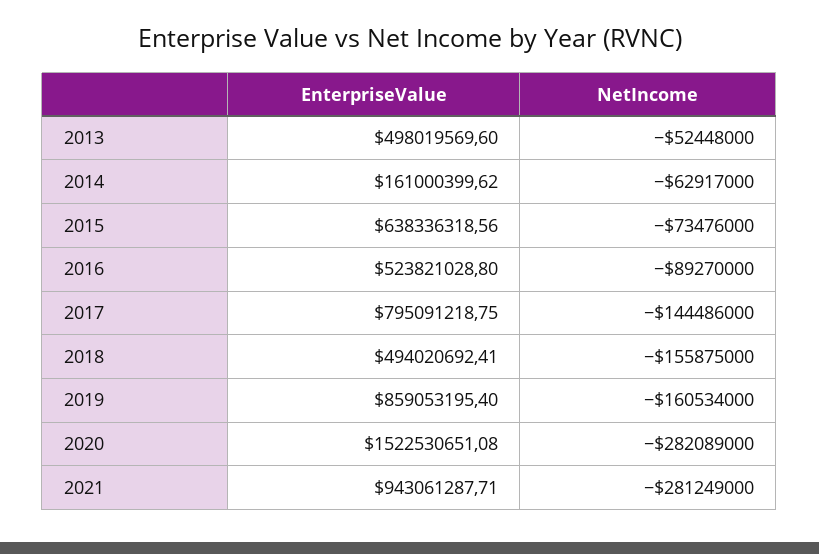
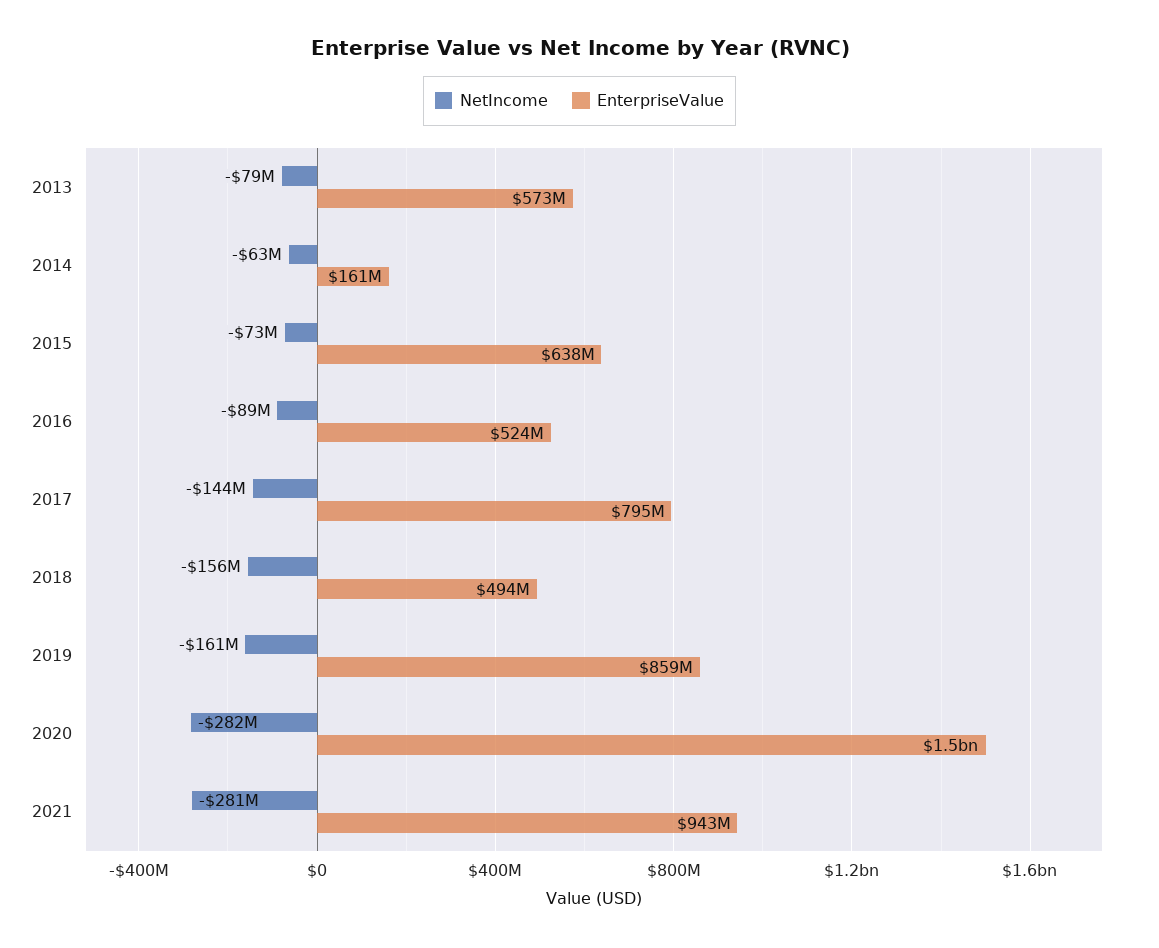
EnterpriseValue, 2013: 498019569.6 -> 573000000
NetIncome, 2013: -52448000 -> -79000000

